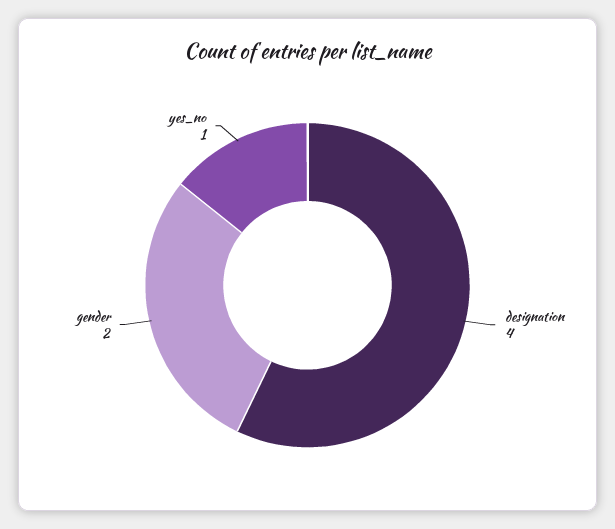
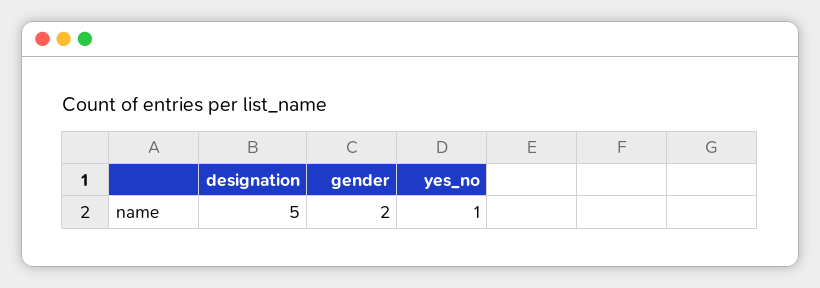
designation: 4 -> 5

